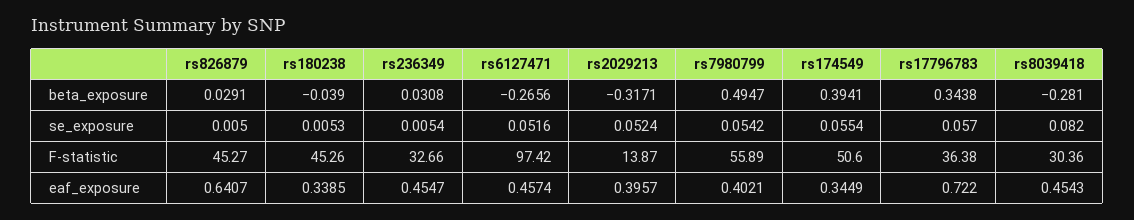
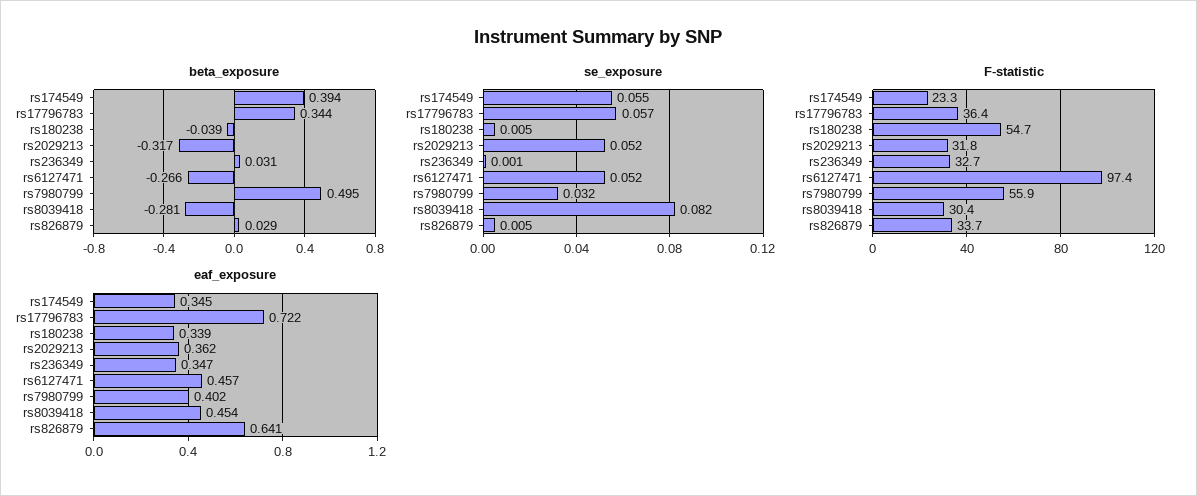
se_exposure, rs236349: 0.0054 -> 0.001
se_exposure, rs7980799: 0.0542 -> 0.032
F-statistic, rs826879: 45.27 -> 33.7
F-statistic, rs180238: 45.26 -> 54.7
F-statistic, rs2029213: 13.87 -> 31.8
F-statistic, rs174549: 50.6 -> 23.3
eaf_exposure, rs236349: 0.4547 -> 0.347
eaf_exposure, rs2029213: 0.3957 -> 0.362

